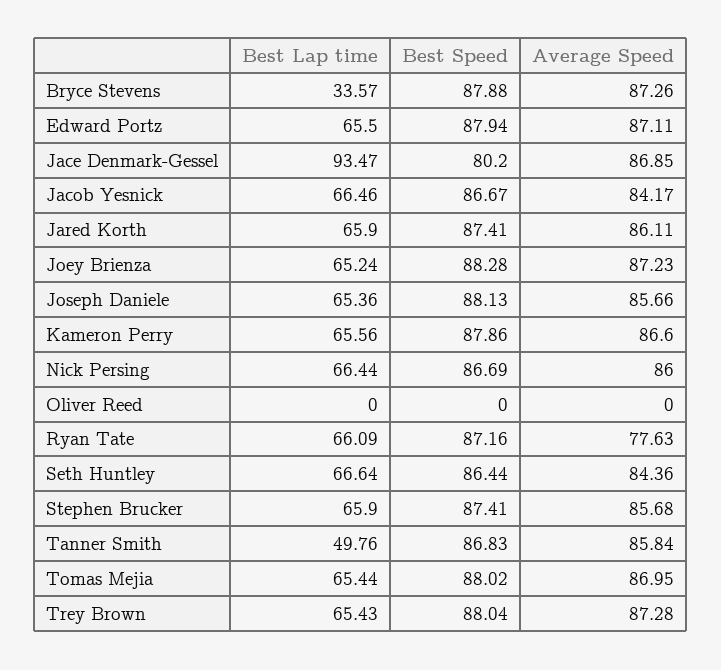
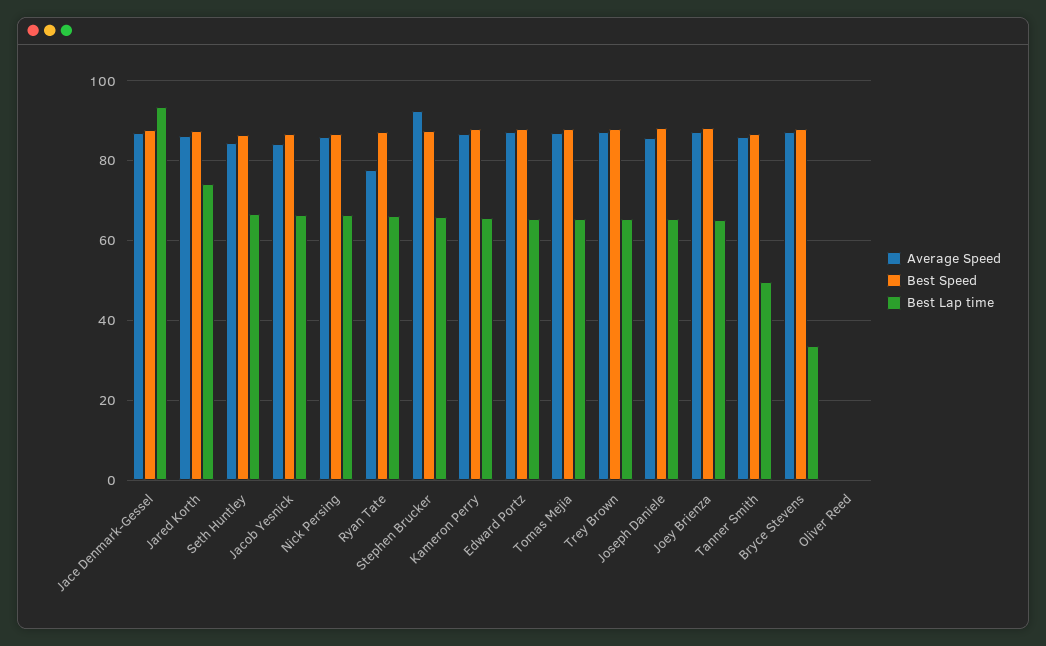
Best Speed, Jace Denmark-Gessel: 80.2 -> 88
Best Lap time, Jared Korth: 65.9 -> 74
Average Speed, Stephen Brucker: 85.68 -> 92

